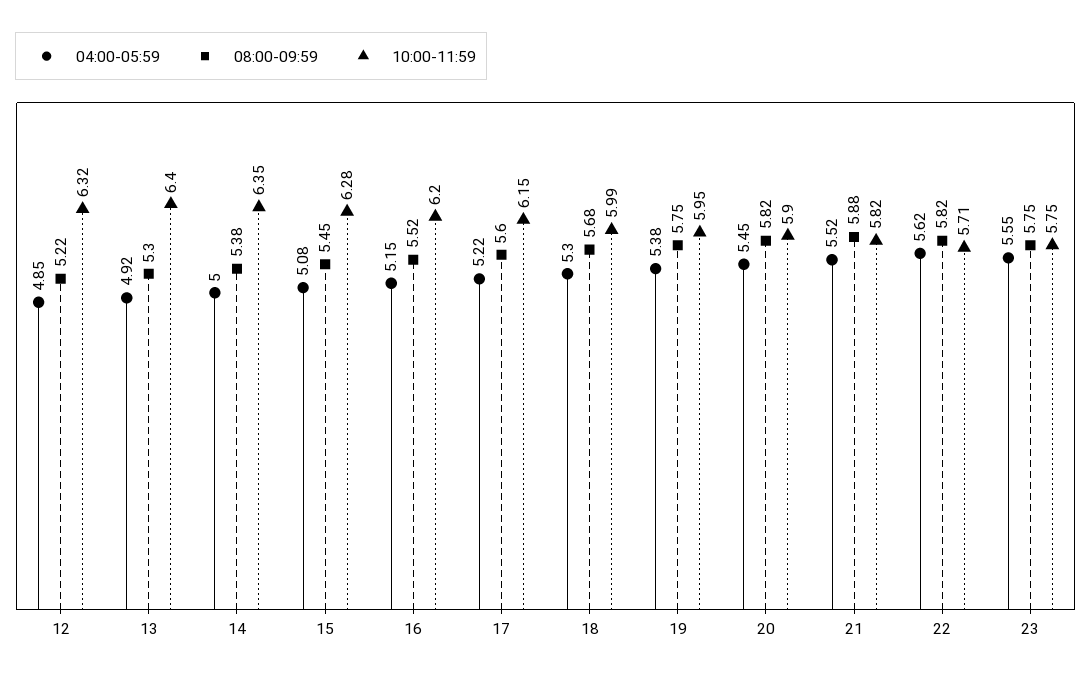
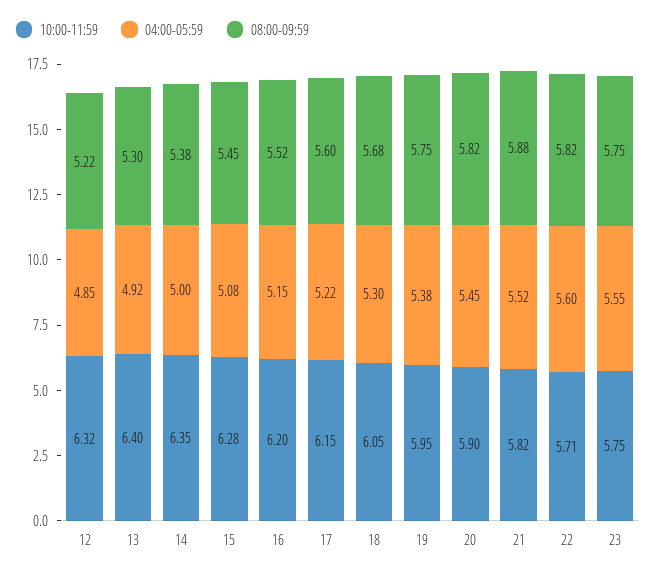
10:00-11:59, 18: 5.99 -> 6.05
04:00-05:59, 22: 5.62 -> 5.6

